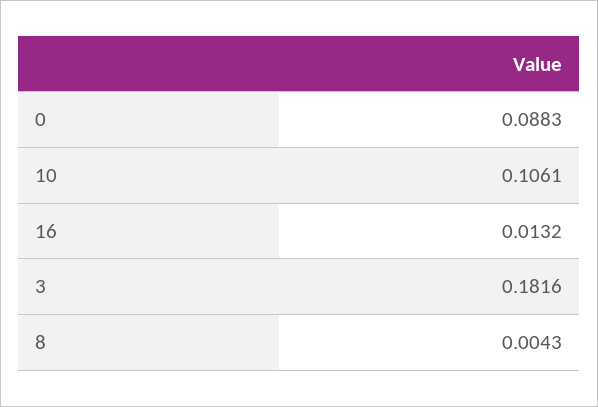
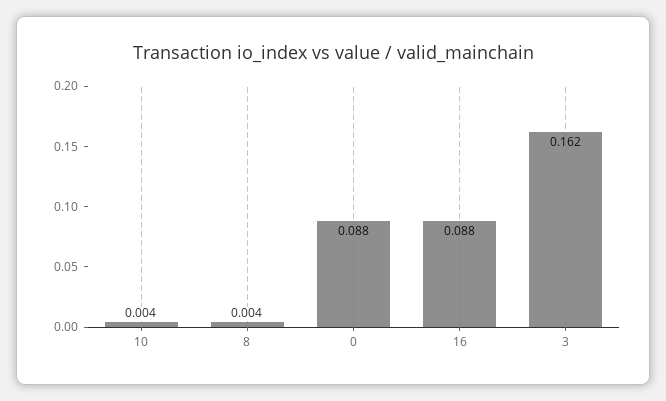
10: 0.1061 -> 0.004
16: 0.0132 -> 0.088
3: 0.1816 -> 0.162

